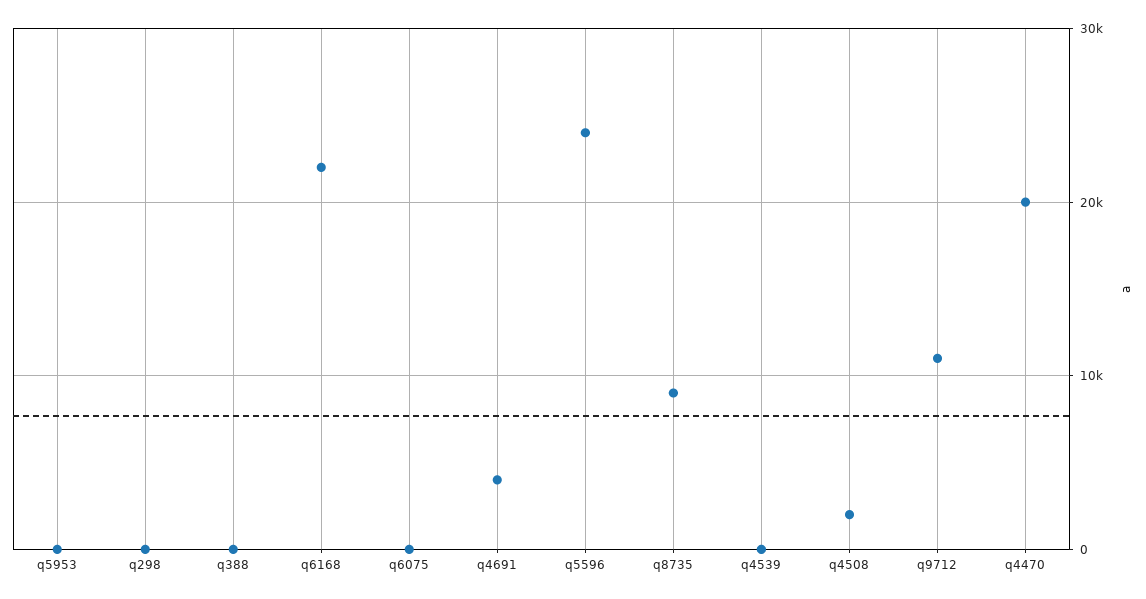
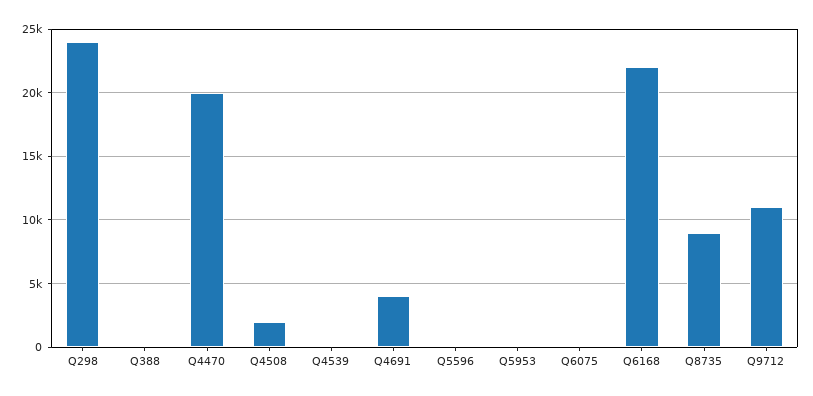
q298: 0 -> 24000
q5596: 24000 -> 0

